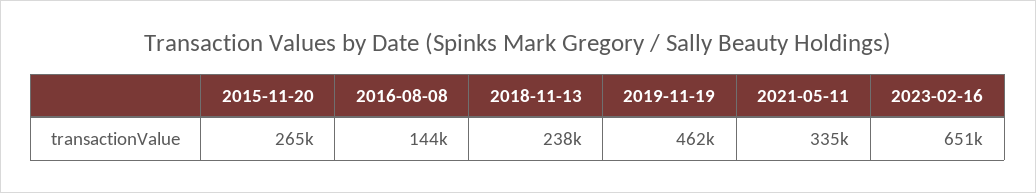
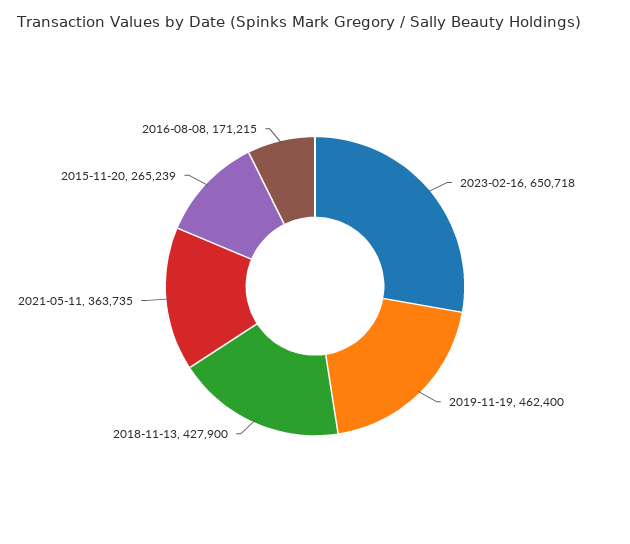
2016-08-08: 144000 -> 171215
2018-11-13: 238000 -> 427900
2021-05-11: 335000 -> 363735

